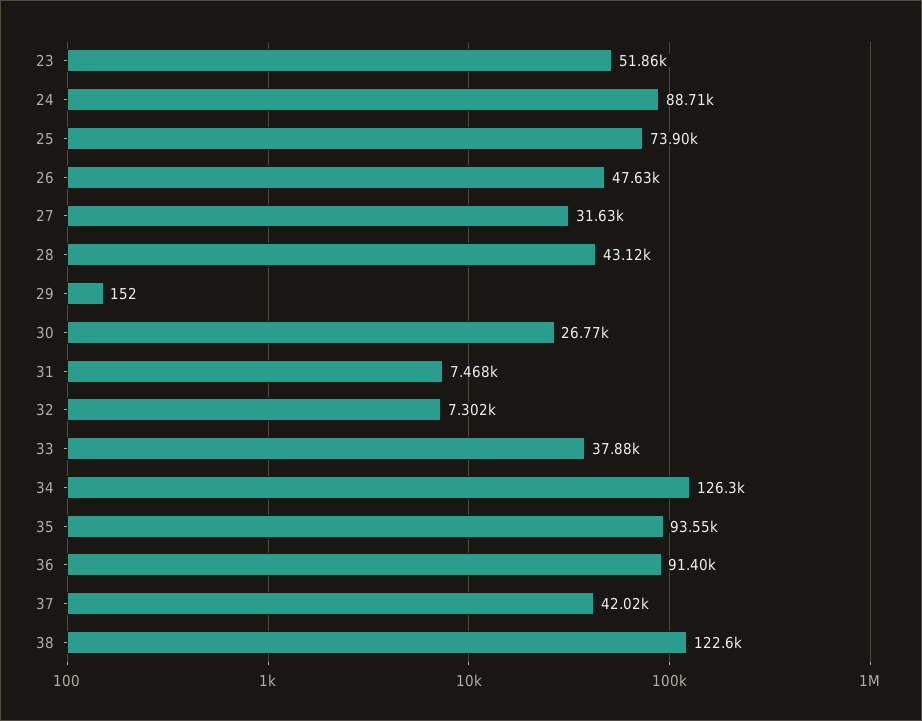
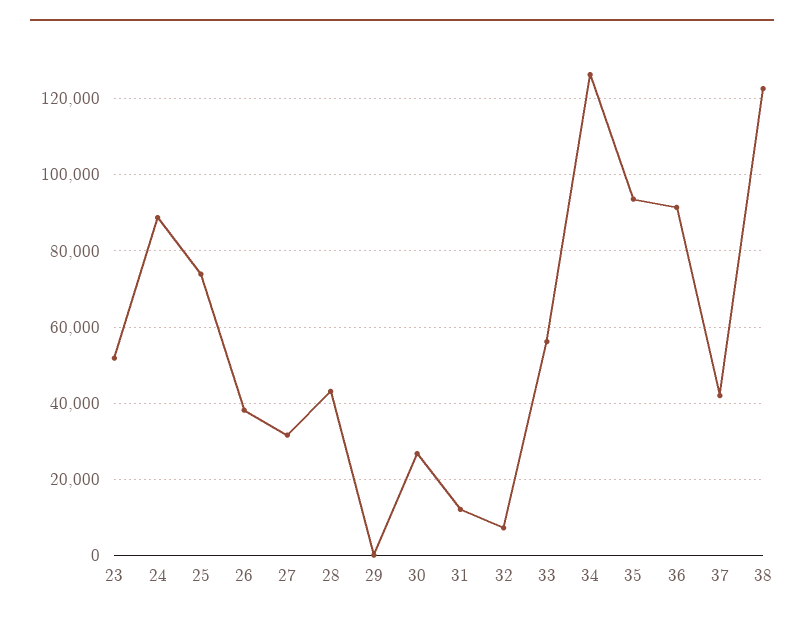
26: 47630 -> 38000
31: 7468 -> 12000
33: 37880 -> 56000

